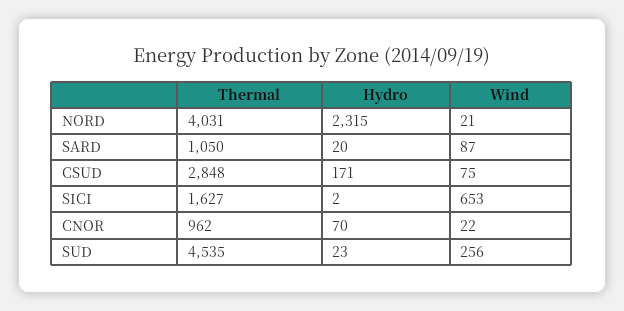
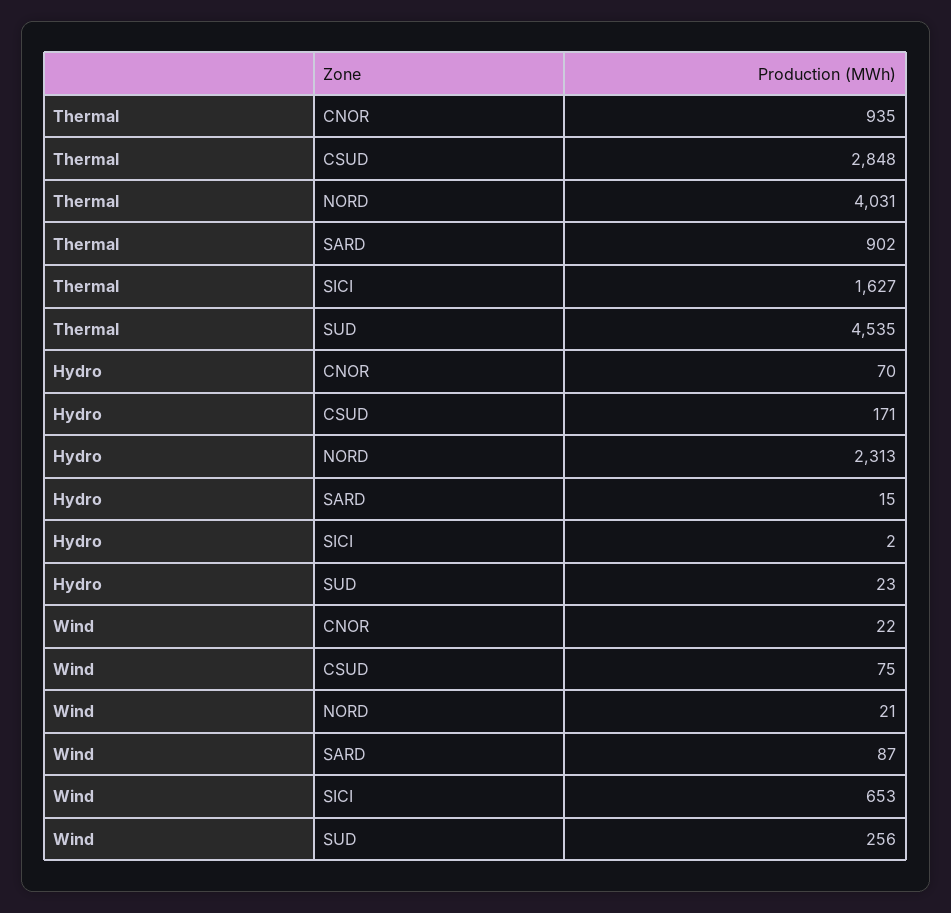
Hydro, NORD: 2315 -> 2313
Thermal, SARD: 1050 -> 902
Hydro, SARD: 20 -> 15
Thermal, CNOR: 962 -> 935

